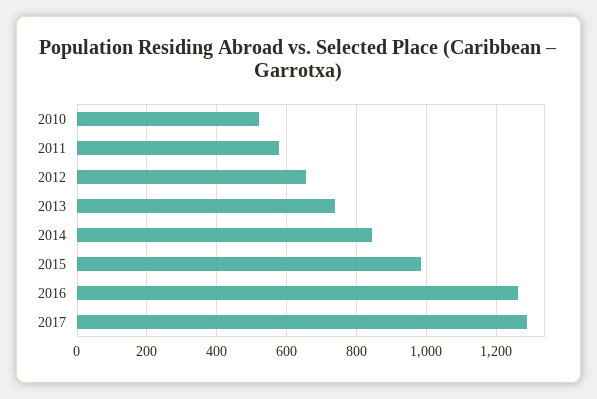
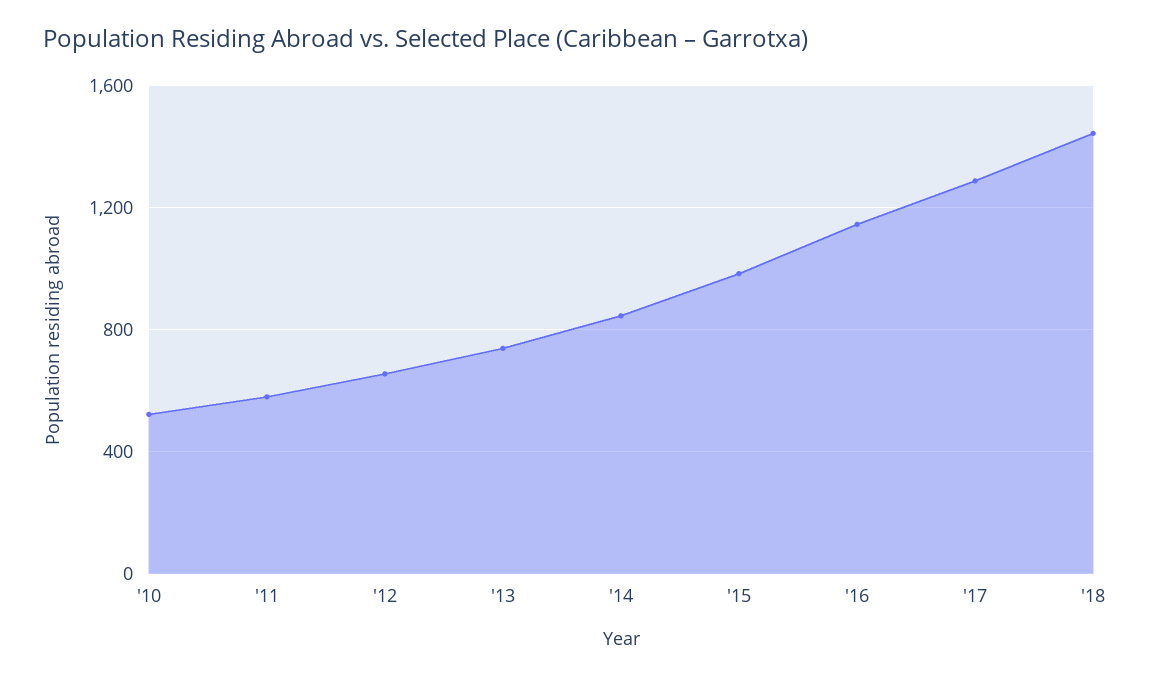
2016: 1260 -> 1150
'18: none -> 1450

